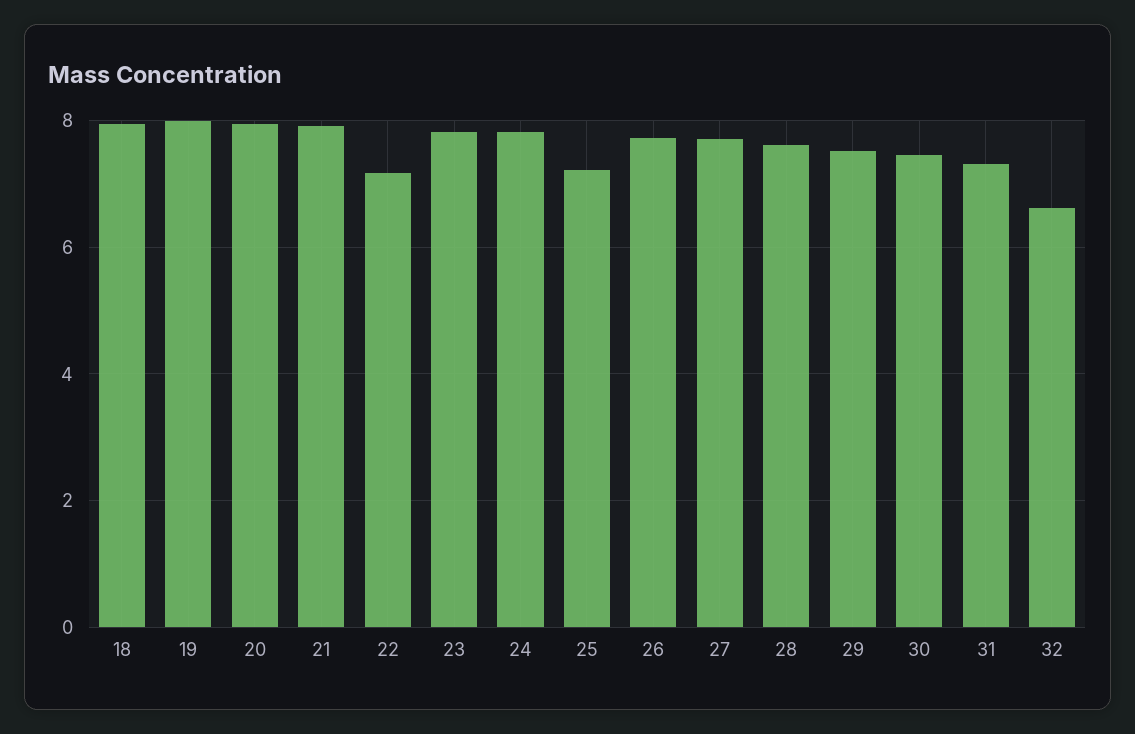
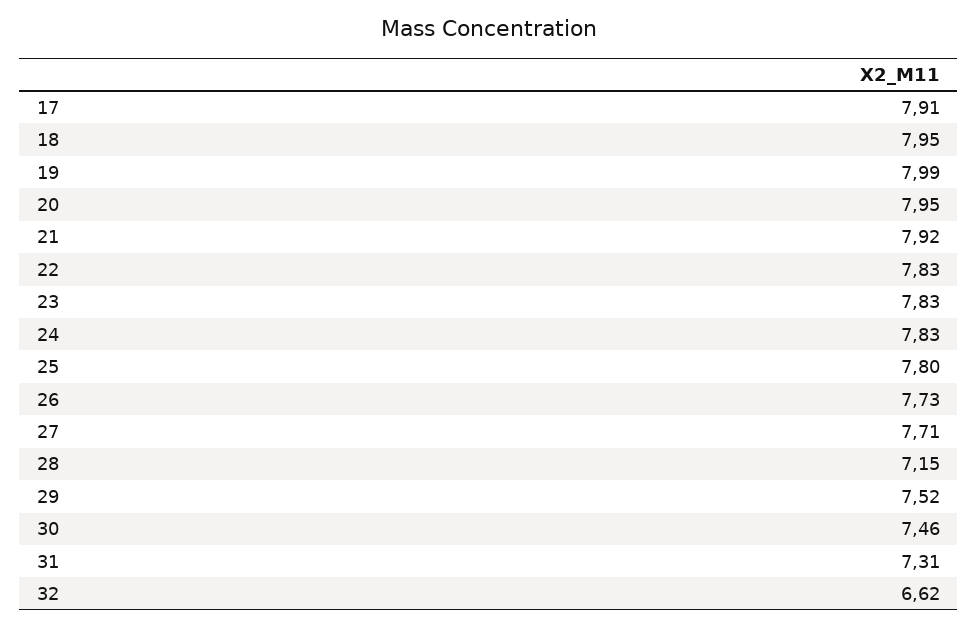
22: 7.2 -> 7.83
25: 7.2 -> 7.8
28: 7.6 -> 7.15
17: none -> 7.91

